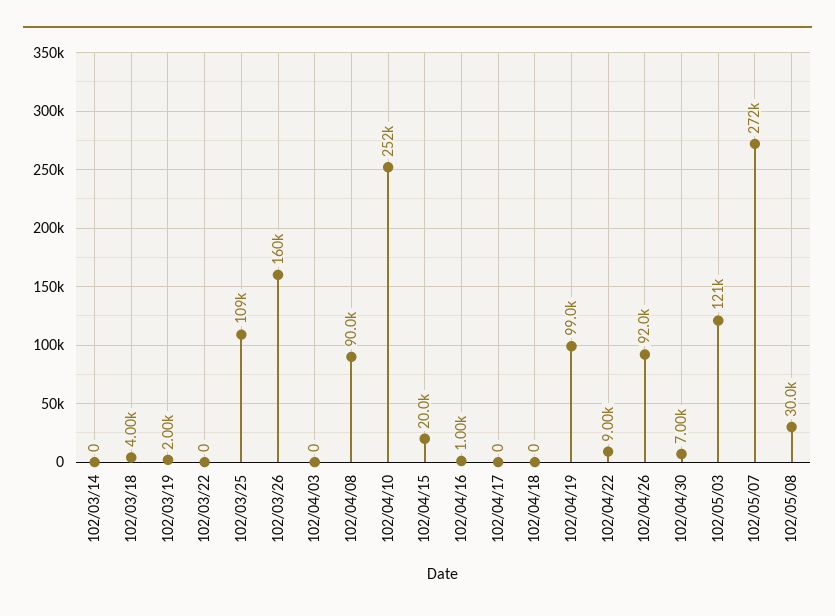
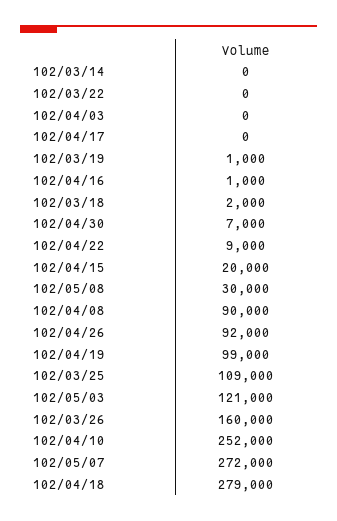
102/03/18: 4000 -> 2000
102/03/19: 2000 -> 1000
102/04/18: 0 -> 279000

